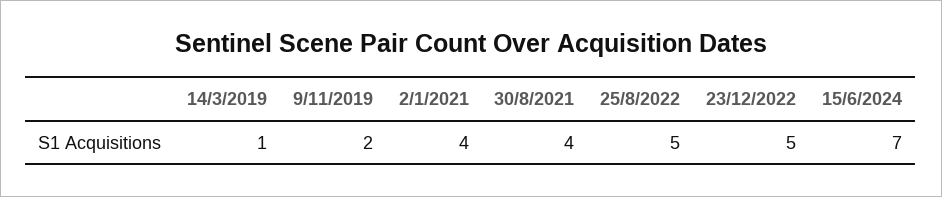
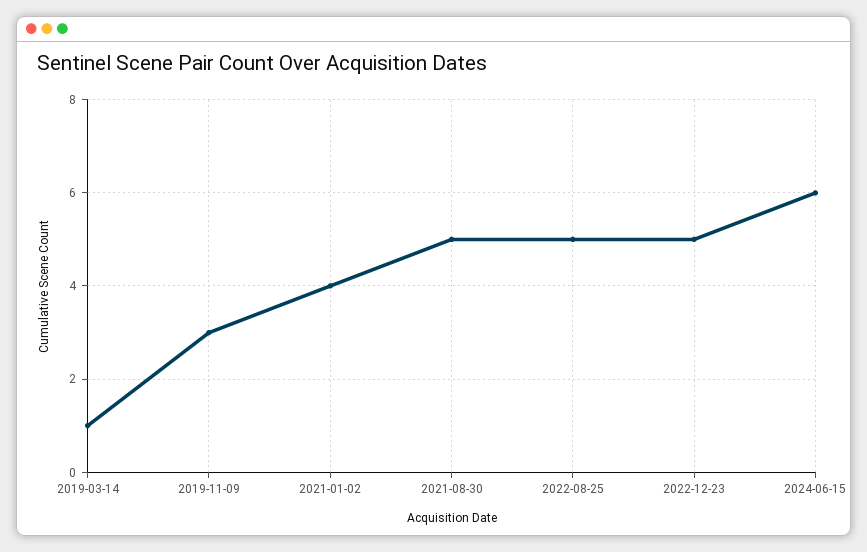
9/11/2019: 2 -> 3
30/8/2021: 4 -> 5
15/6/2024: 7 -> 6

